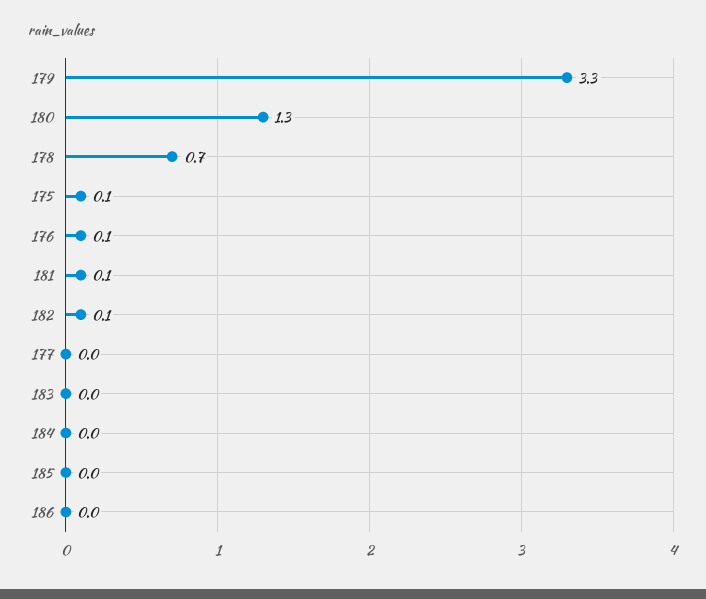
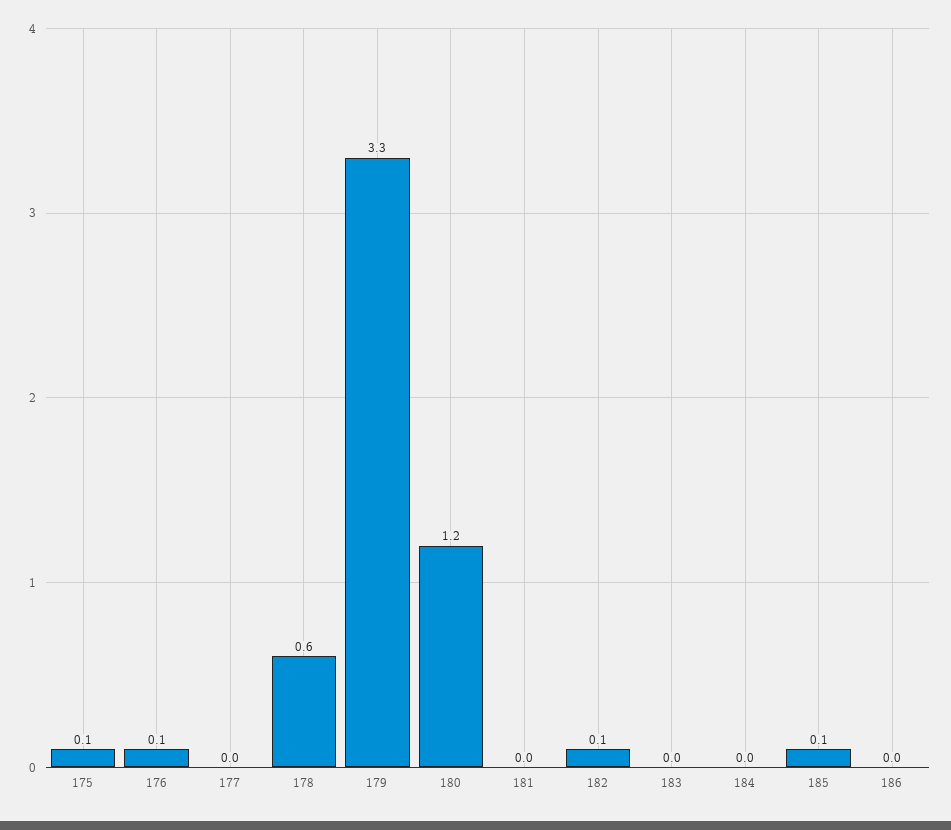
180: 1.3 -> 1.2
178: 0.7 -> 0.6
181: 0.1 -> 0
185: 0 -> 0.1

